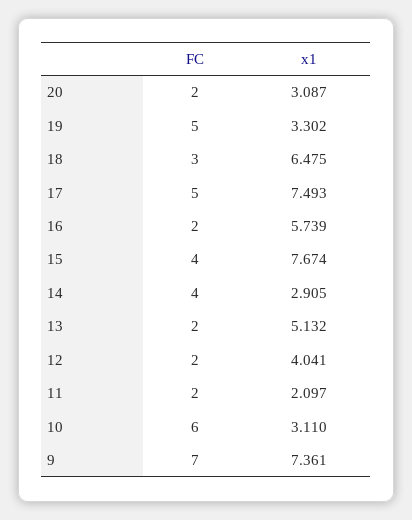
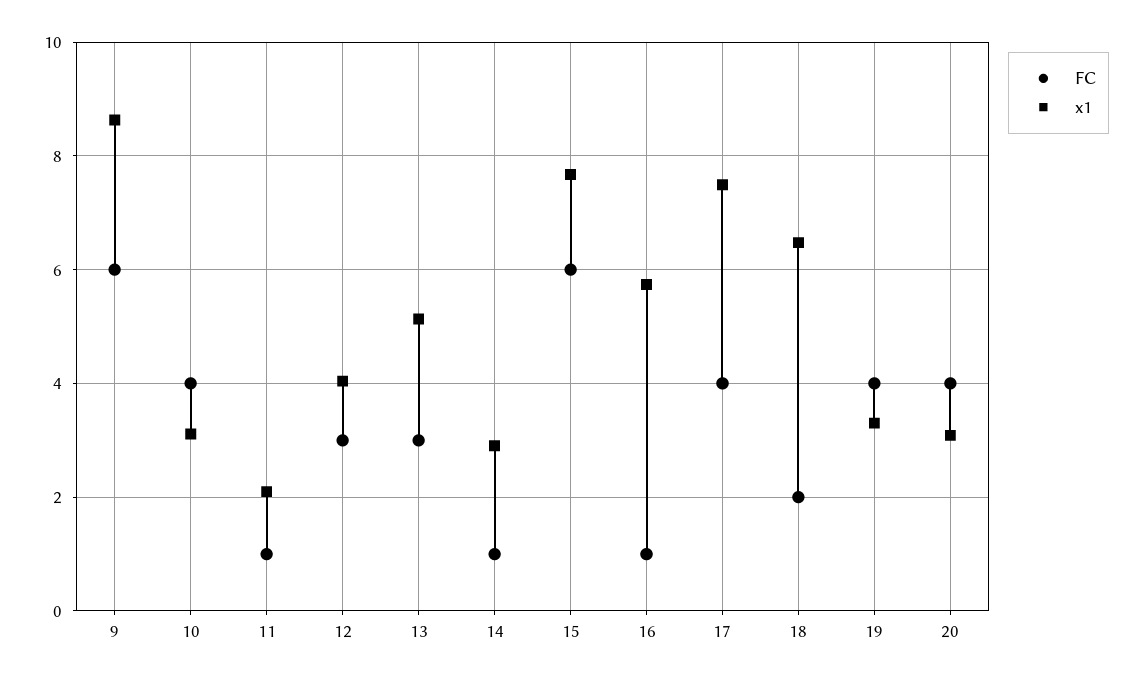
FC, 20: 2 -> 4
FC, 19: 5 -> 4
FC, 18: 3 -> 2
FC, 17: 5 -> 4
FC, 16: 2 -> 1
FC, 15: 4 -> 6
FC, 14: 4 -> 1
FC, 13: 2 -> 3
FC, 12: 2 -> 3
FC, 11: 2 -> 1
FC, 10: 6 -> 4
FC, 9: 7 -> 6
x1, 9: 7.361 -> 8.6

